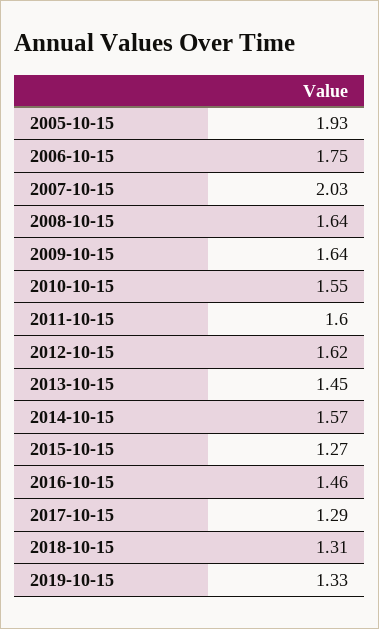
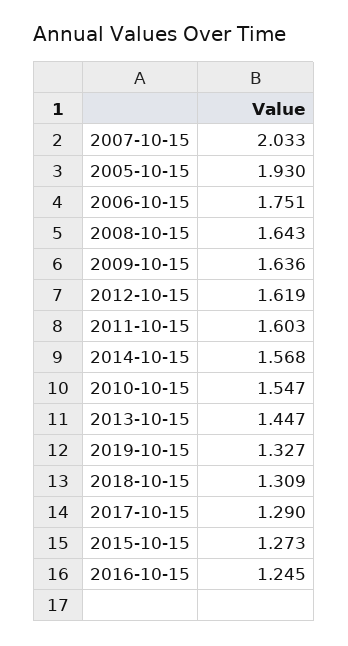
2016-10-15: 1.46 -> 1.245

